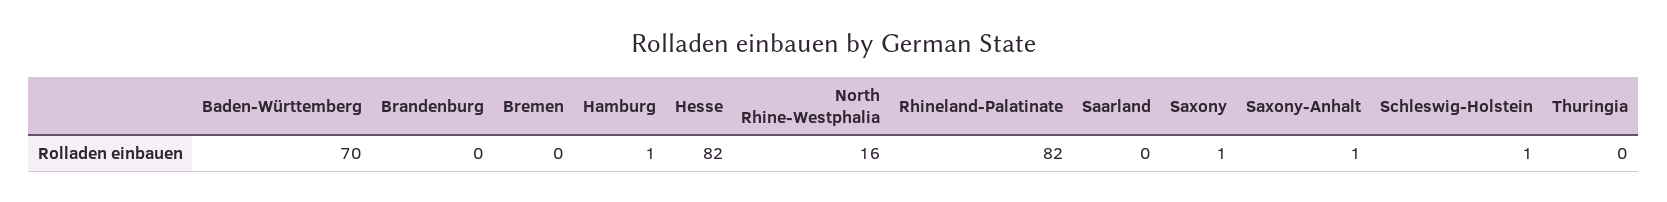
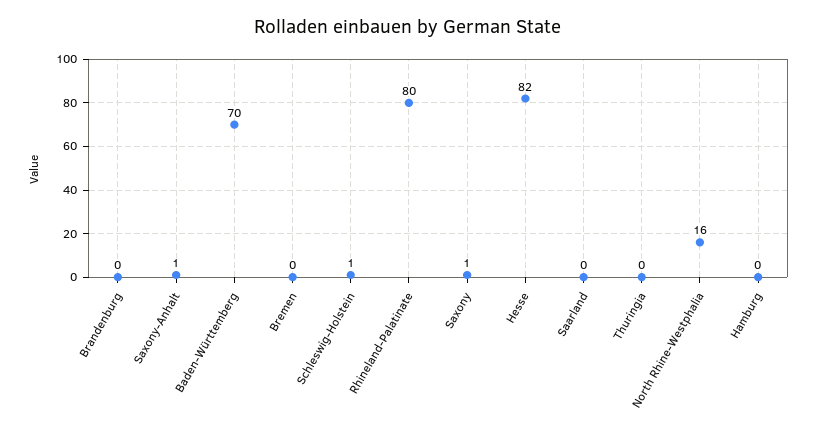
Hamburg: 1 -> 0
Rhineland-Palatinate: 82 -> 80

